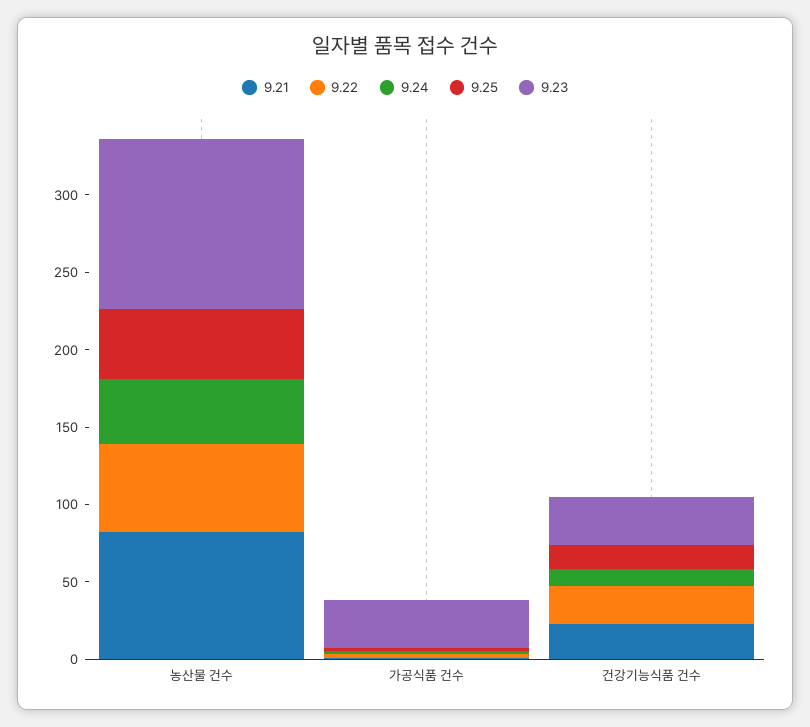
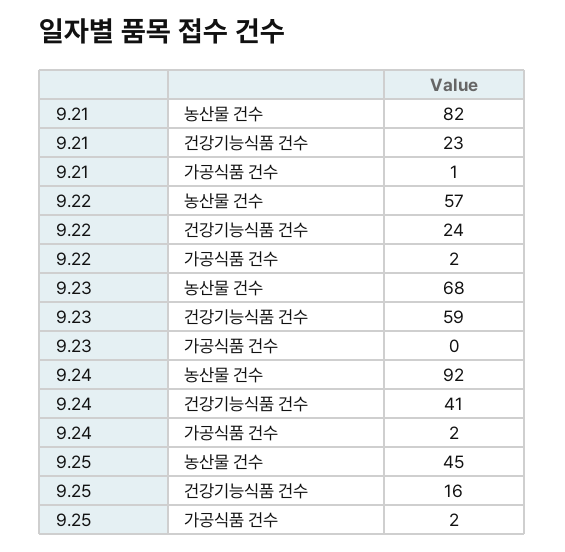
9.24, 농산물 건수: 40 -> 92
9.23, 농산물 건수: 110 -> 68
9.23, 가공식품 건수: 30 -> 0
9.24, 건강기능식품 건수: 10 -> 41
9.23, 건강기능식품 건수: 30 -> 59

